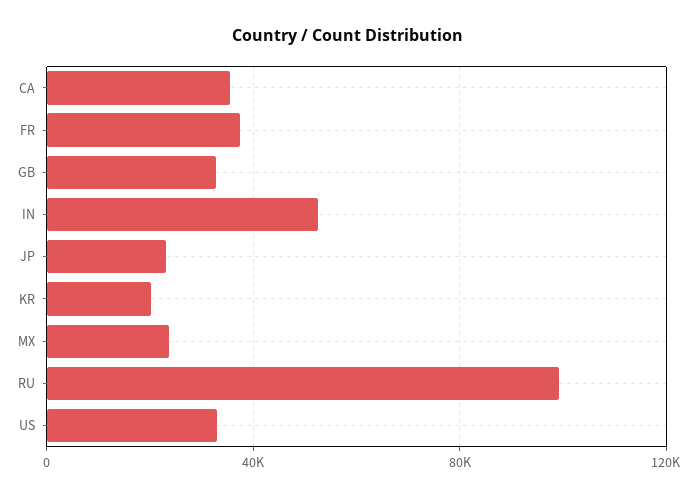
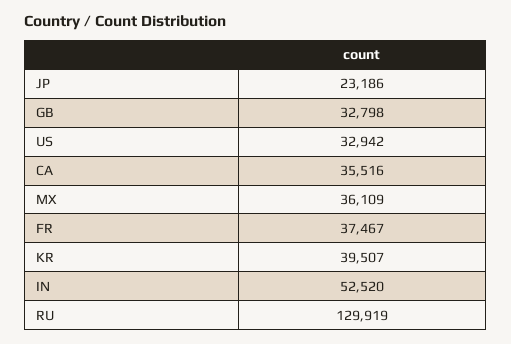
KR: 20000 -> 39507
MX: 25000 -> 36109
RU: 100000 -> 129919

